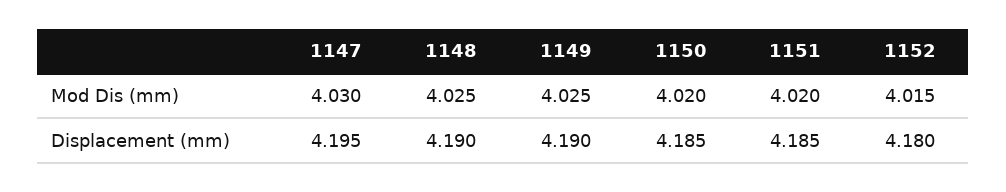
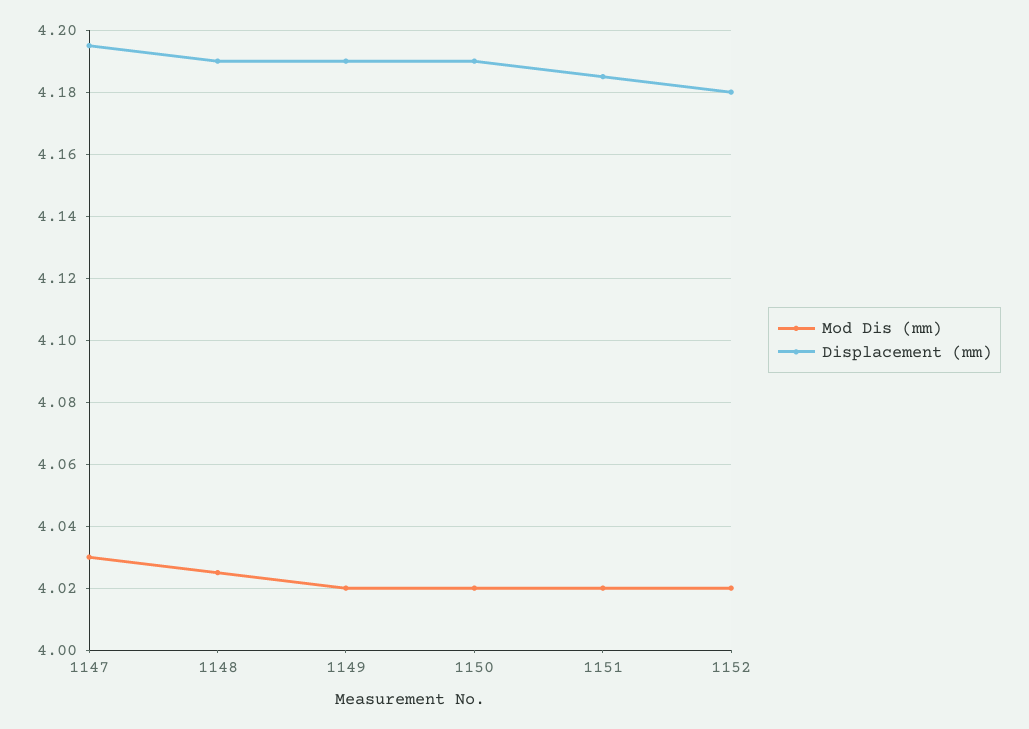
Mod Dis (mm), 1149: 4.025 -> 4.02
Mod Dis (mm), 1152: 4.015 -> 4.02
Displacement (mm), 1150: 4.185 -> 4.19

